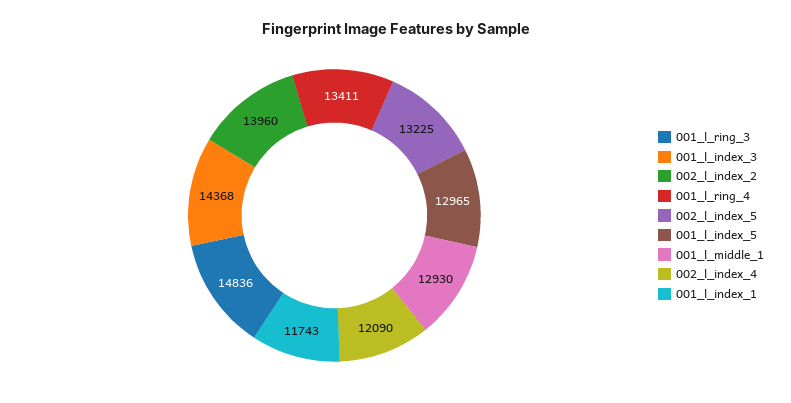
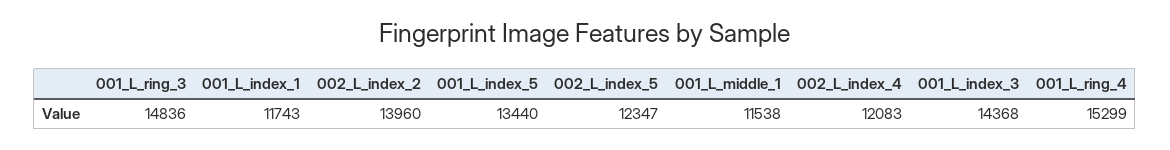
001_l_ring_4: 13411 -> 15299
002_l_index_5: 13225 -> 12347
001_l_index_5: 12965 -> 13440
001_l_middle_1: 12930 -> 11538
002_l_index_4: 12090 -> 12083

